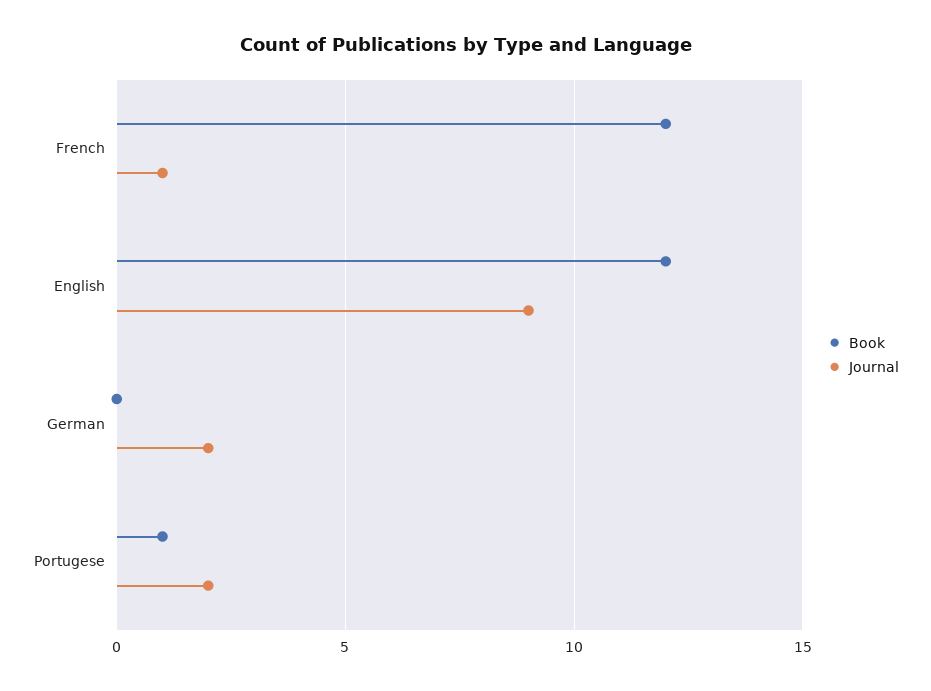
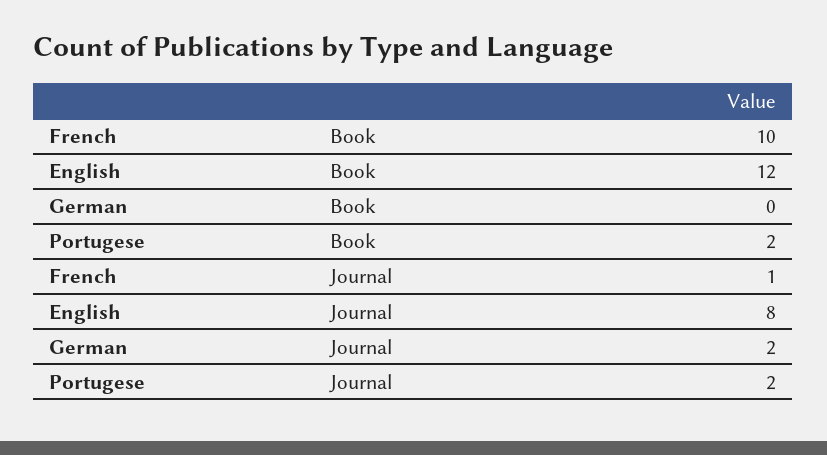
Book, French: 12 -> 10
Journal, English: 9 -> 8
Book, Portugese: 1 -> 2

